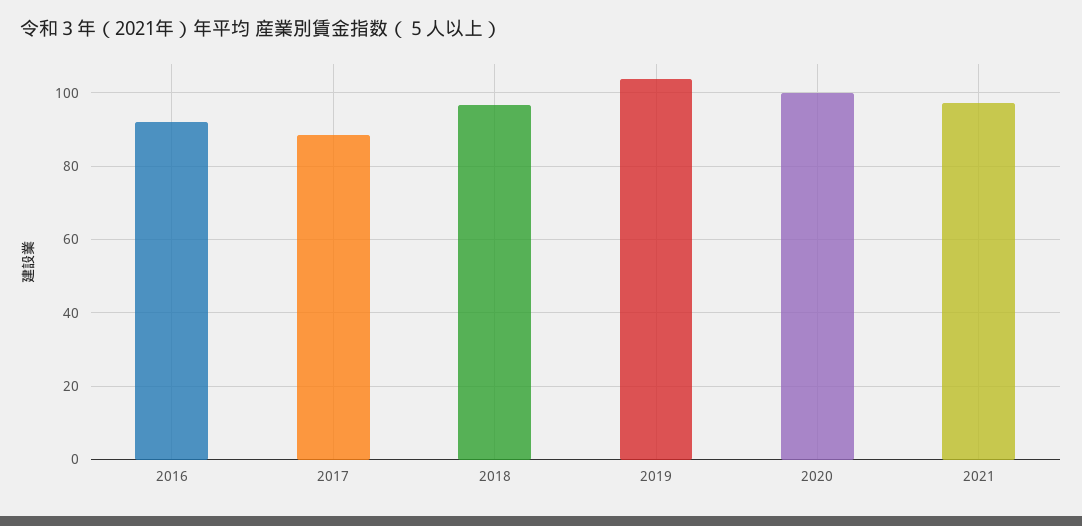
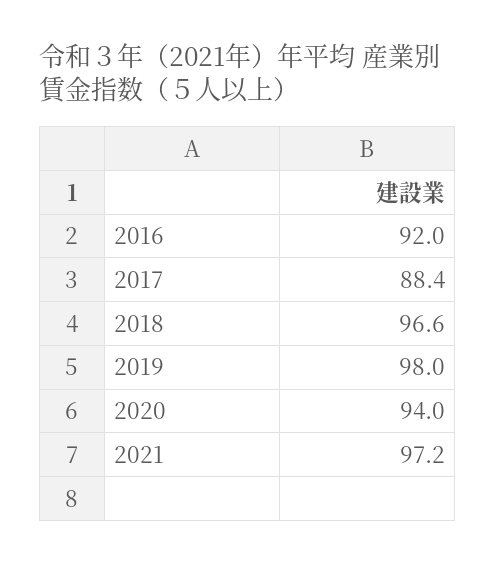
2019: 104 -> 98
2020: 100 -> 94

